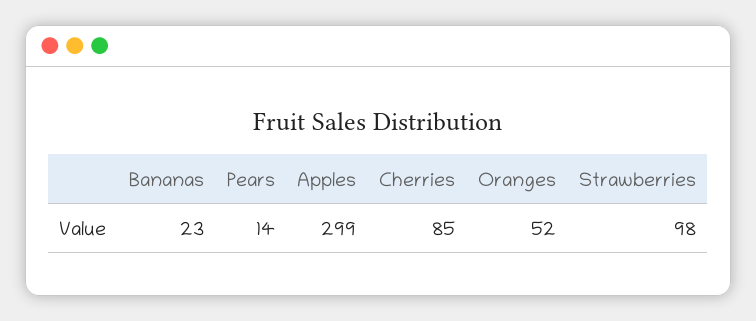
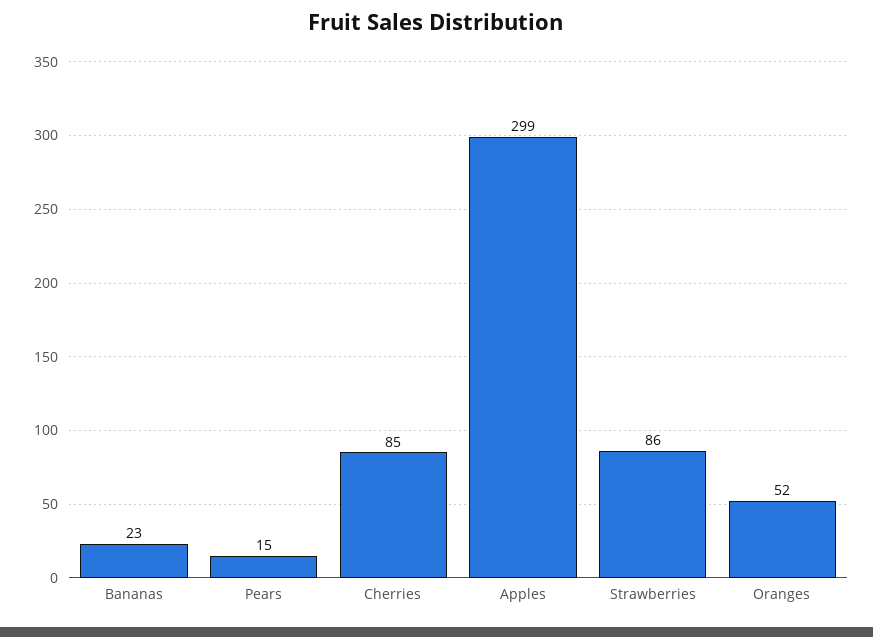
Pears: 14 -> 15
Strawberries: 98 -> 86

